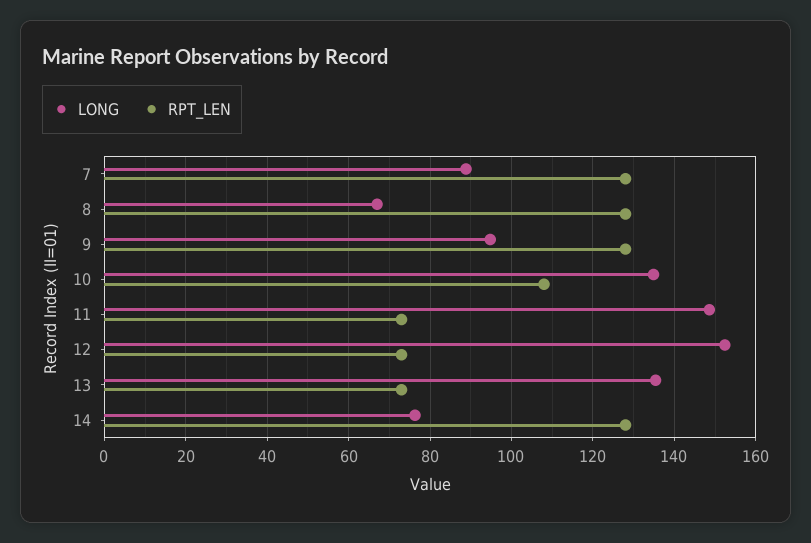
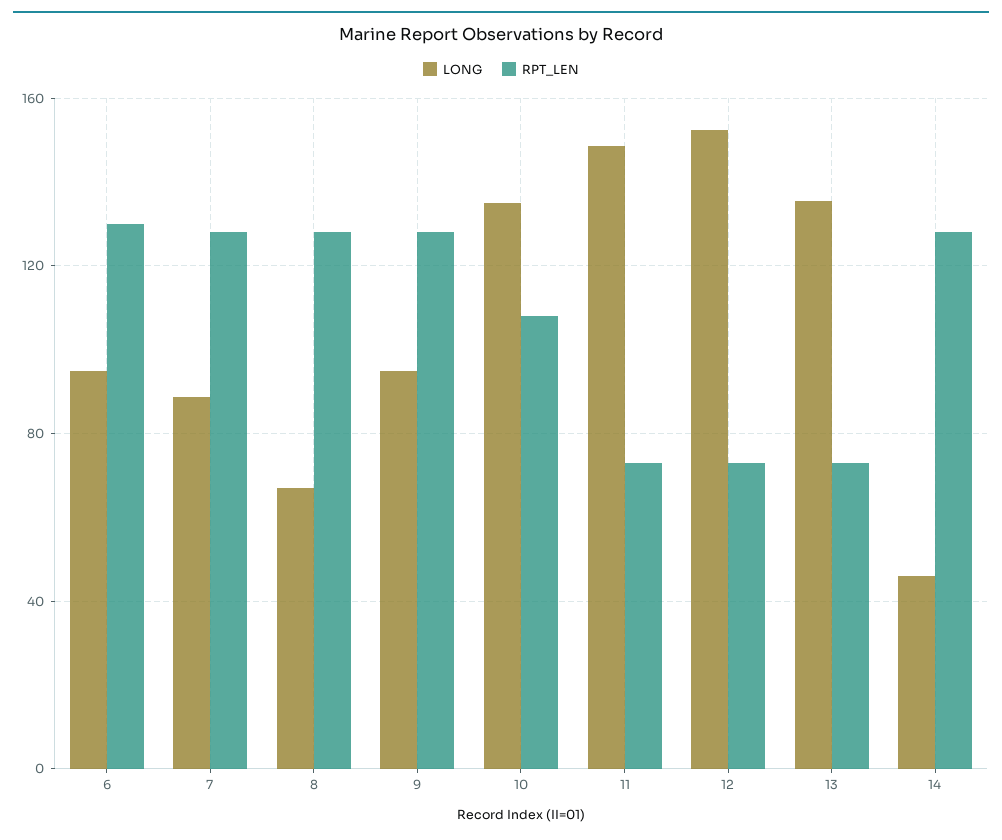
LONG, 14: 76 -> 45
LONG, 6: none -> 95
RPT_LEN, 6: none -> 130

